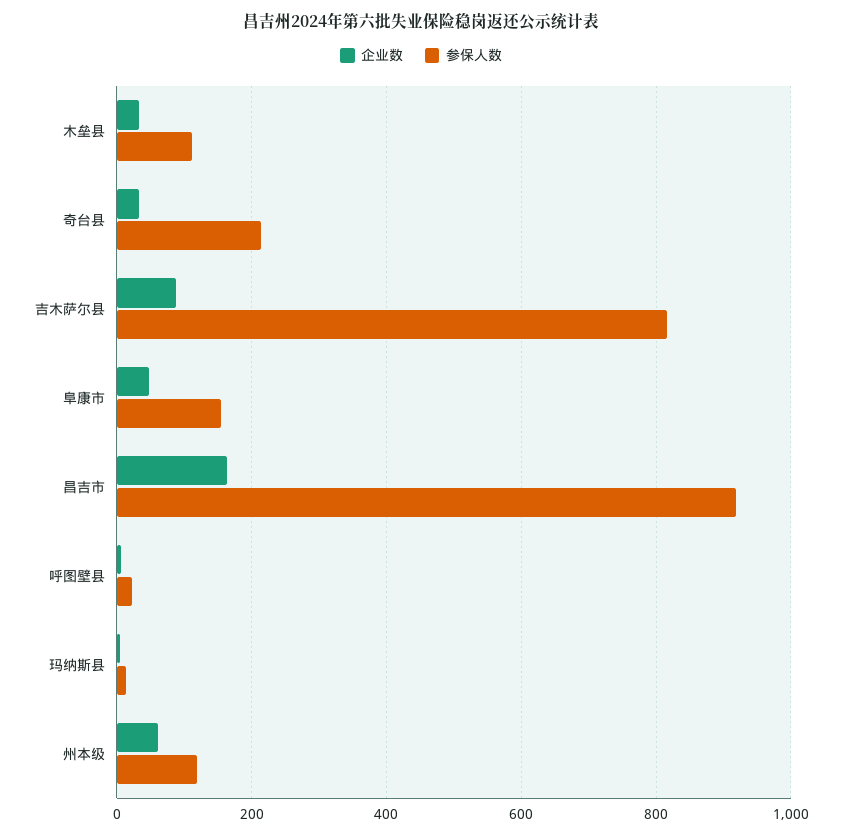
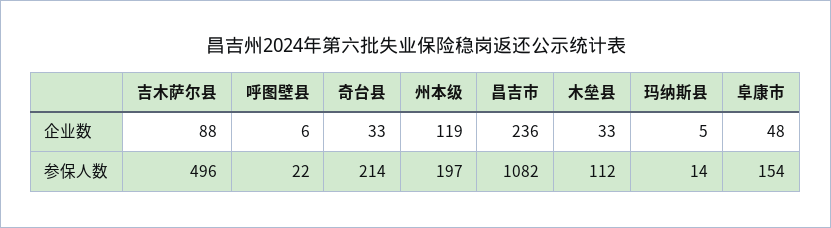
参保人数, 吉木萨尔县: 820 -> 496
企业数, 昌吉市: 160 -> 236
参保人数, 昌吉市: 920 -> 1082
企业数, 州本级: 60 -> 119
参保人数, 州本级: 120 -> 197

